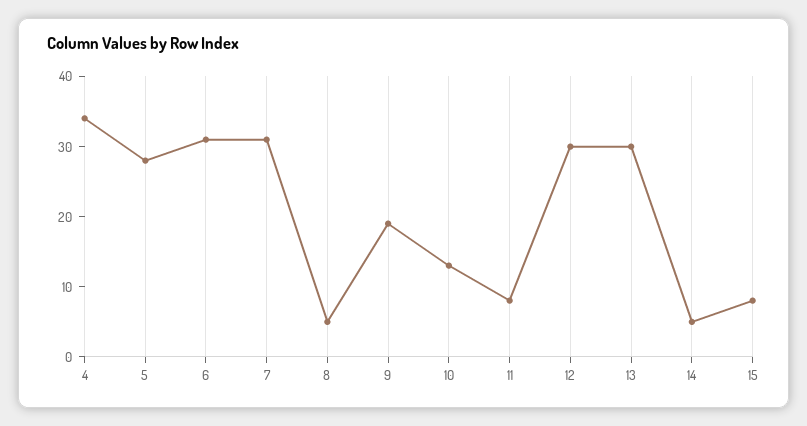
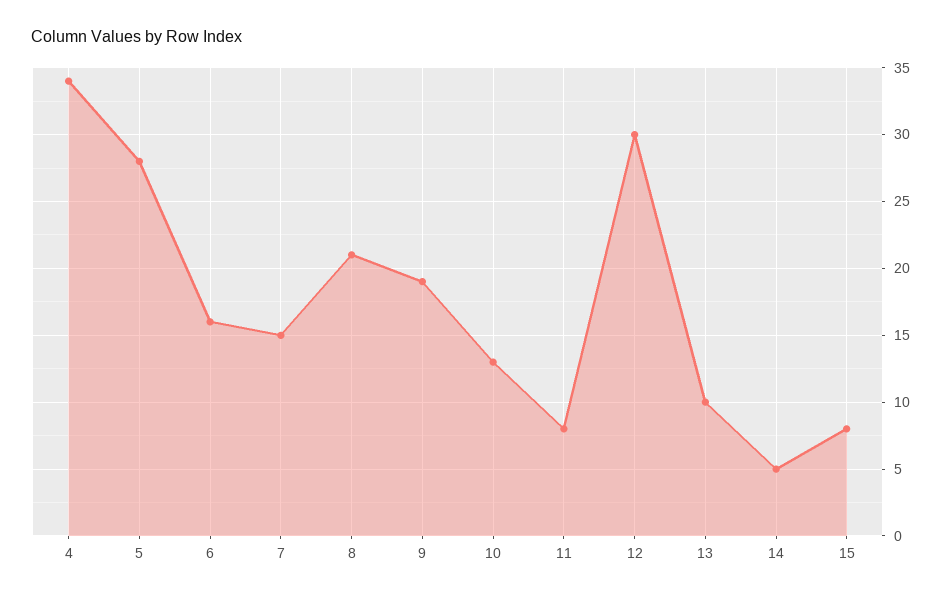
6: 30 -> 16
7: 30 -> 15
8: 5 -> 21
13: 30 -> 10

